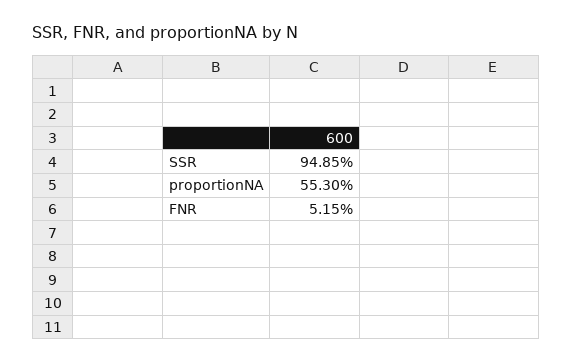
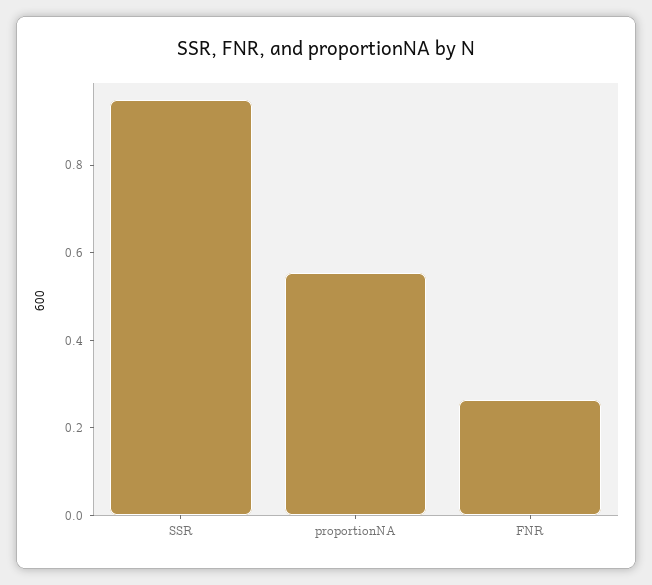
FNR: 0.0515 -> 0.25

